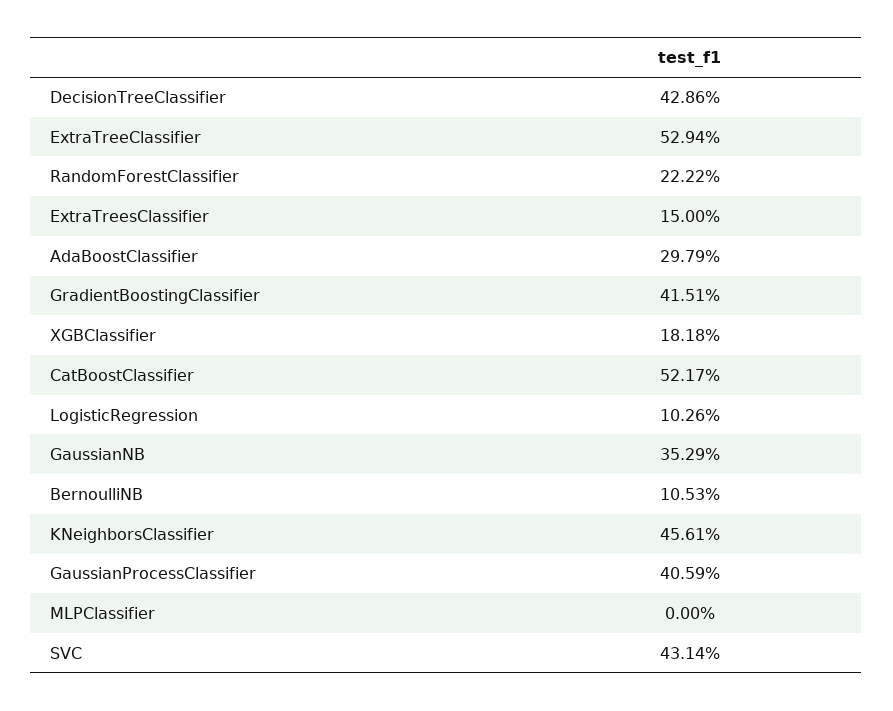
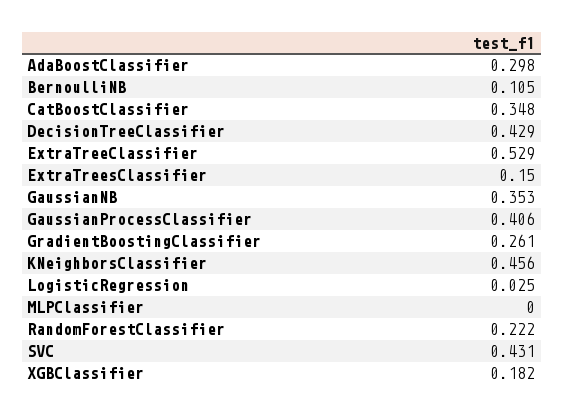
GradientBoostingClassifier: 0.4151 -> 0.261
CatBoostClassifier: 0.5217 -> 0.348
LogisticRegression: 0.1026 -> 0.025

